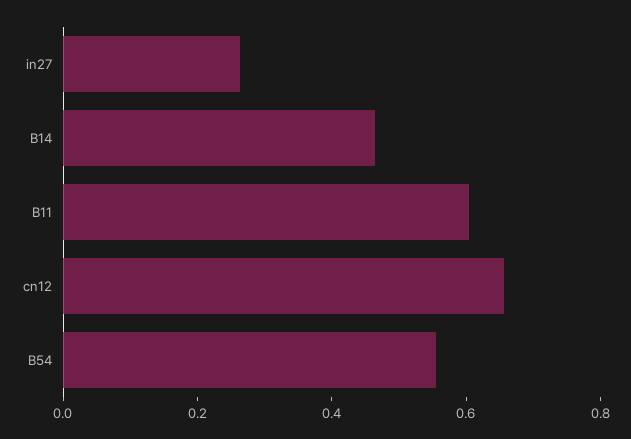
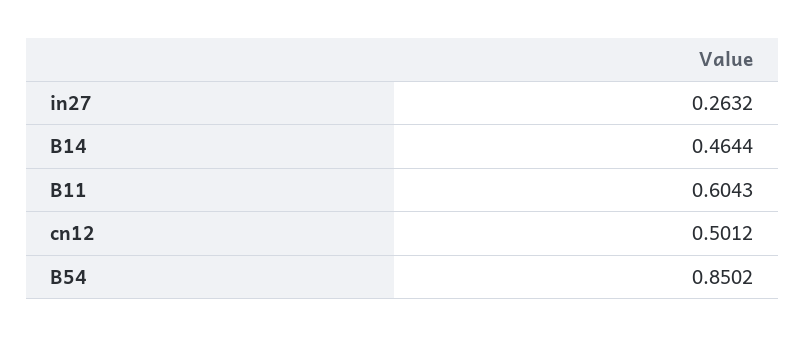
cn12: 0.65 -> 0.5012
B54: 0.55 -> 0.8502

